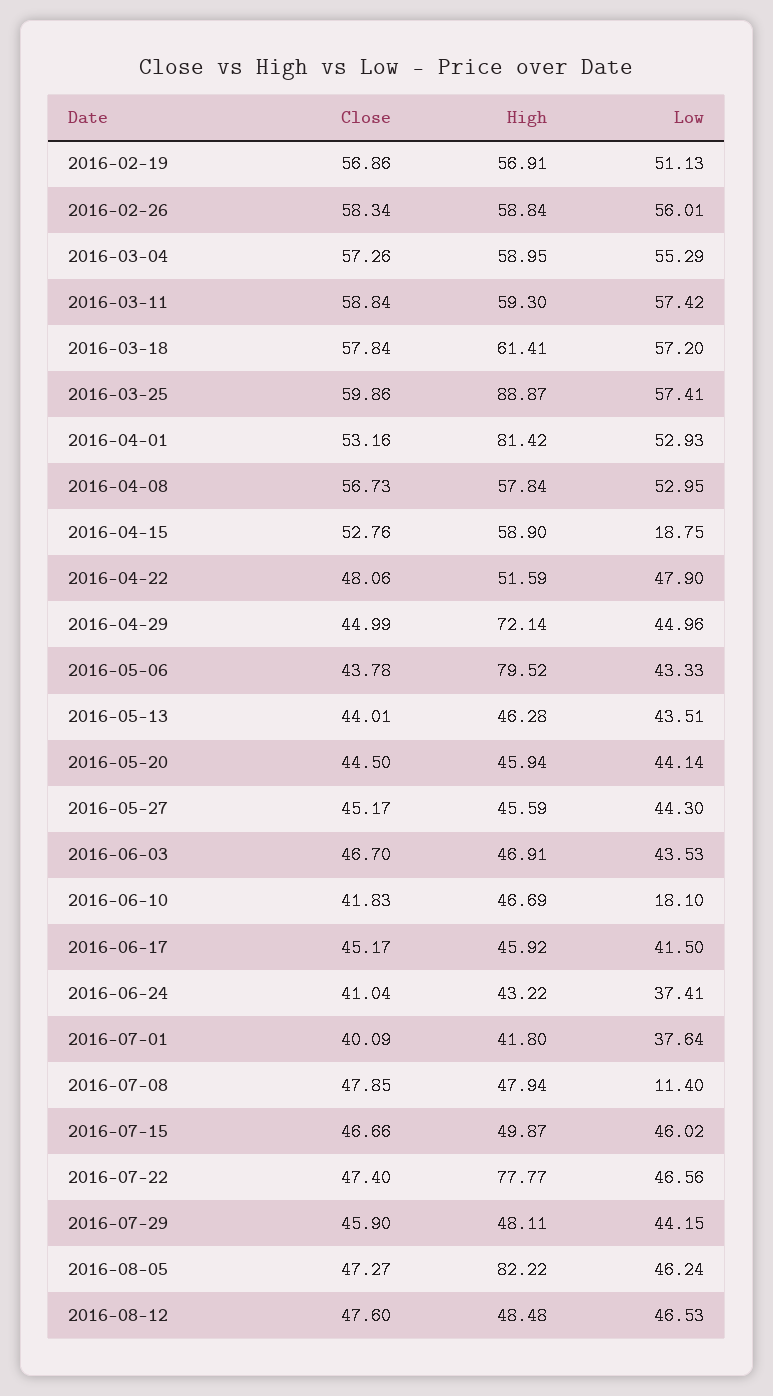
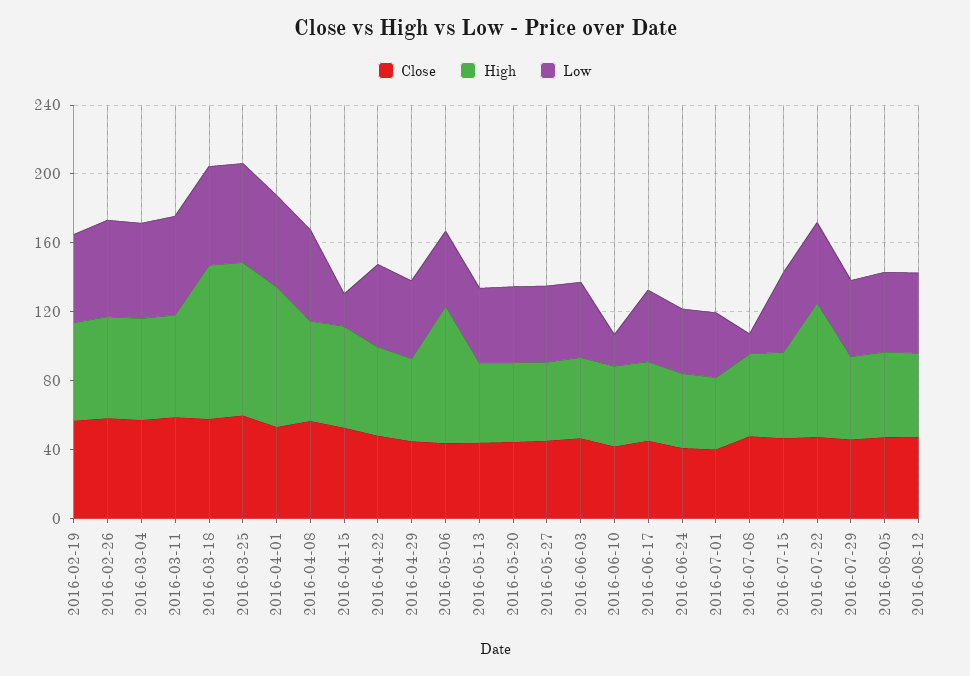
High, 2016-03-18: 61.41 -> 90
High, 2016-04-29: 72.14 -> 50
High, 2016-08-05: 82.22 -> 50

